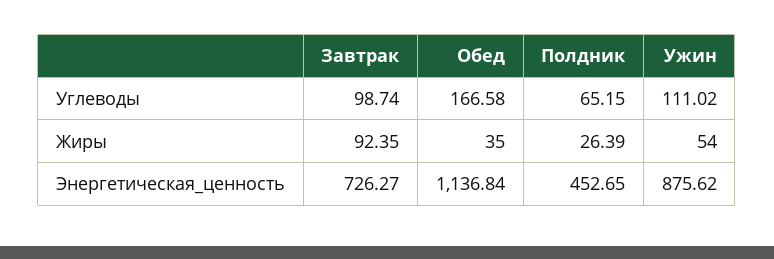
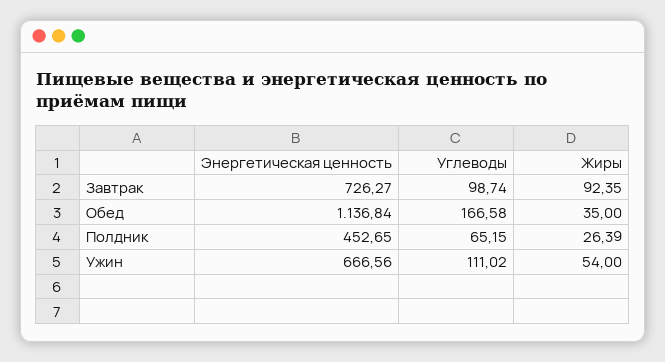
Ужин, Энергетическая_ценность: 875.62 -> 666.56

